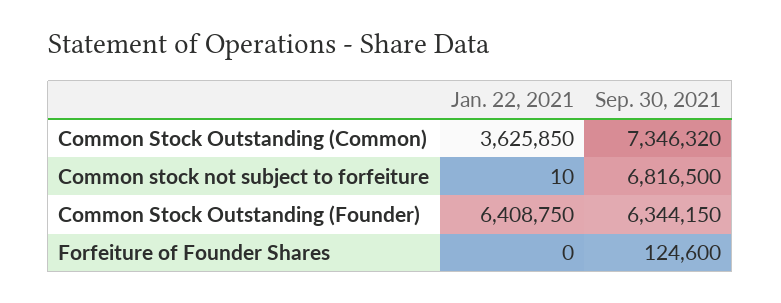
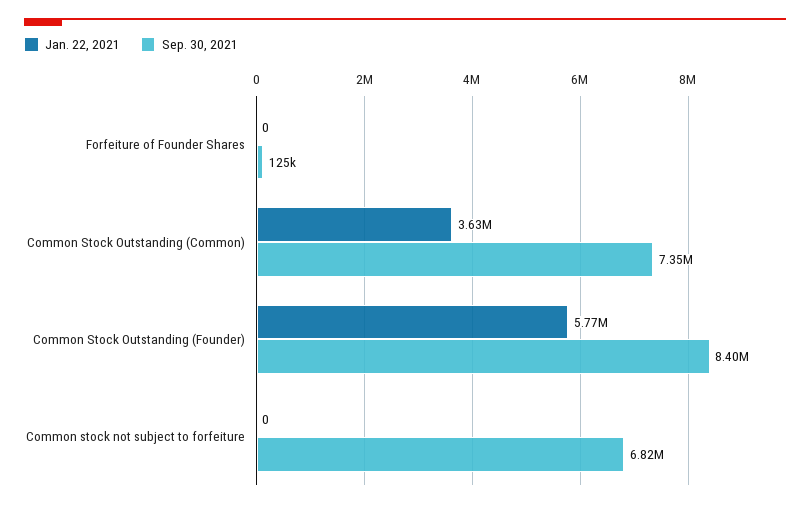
Jan. 22, 2021, Common stock not subject to forfeiture: 10 -> 0
Jan. 22, 2021, Common Stock Outstanding (Founder): 6408750 -> 5770000
Sep. 30, 2021, Common Stock Outstanding (Founder): 6344150 -> 8400000

